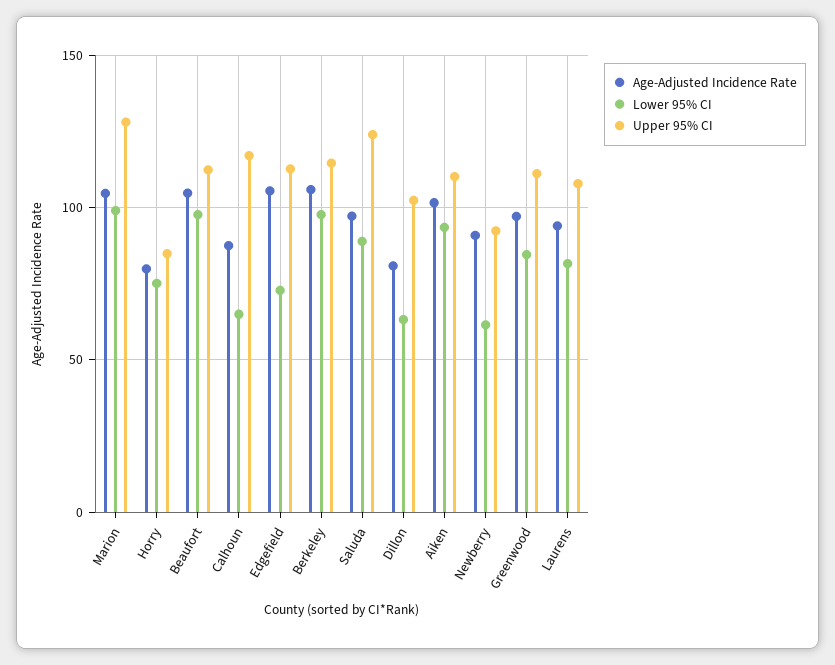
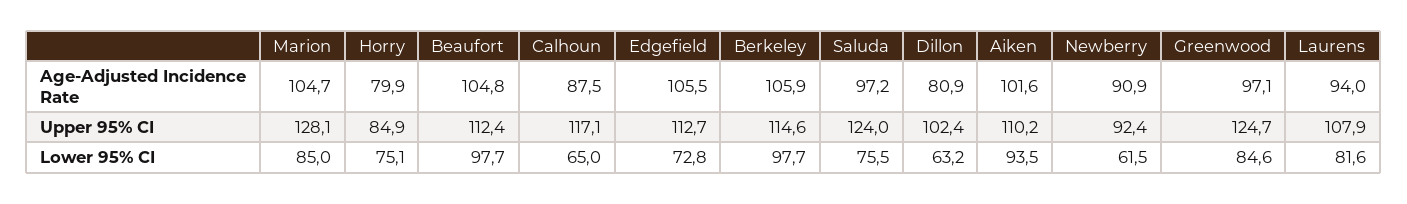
Lower 95% CI, Marion: 100 -> 85
Lower 95% CI, Saluda: 90 -> 75.5
Upper 95% CI, Greenwood: 110 -> 124.7

